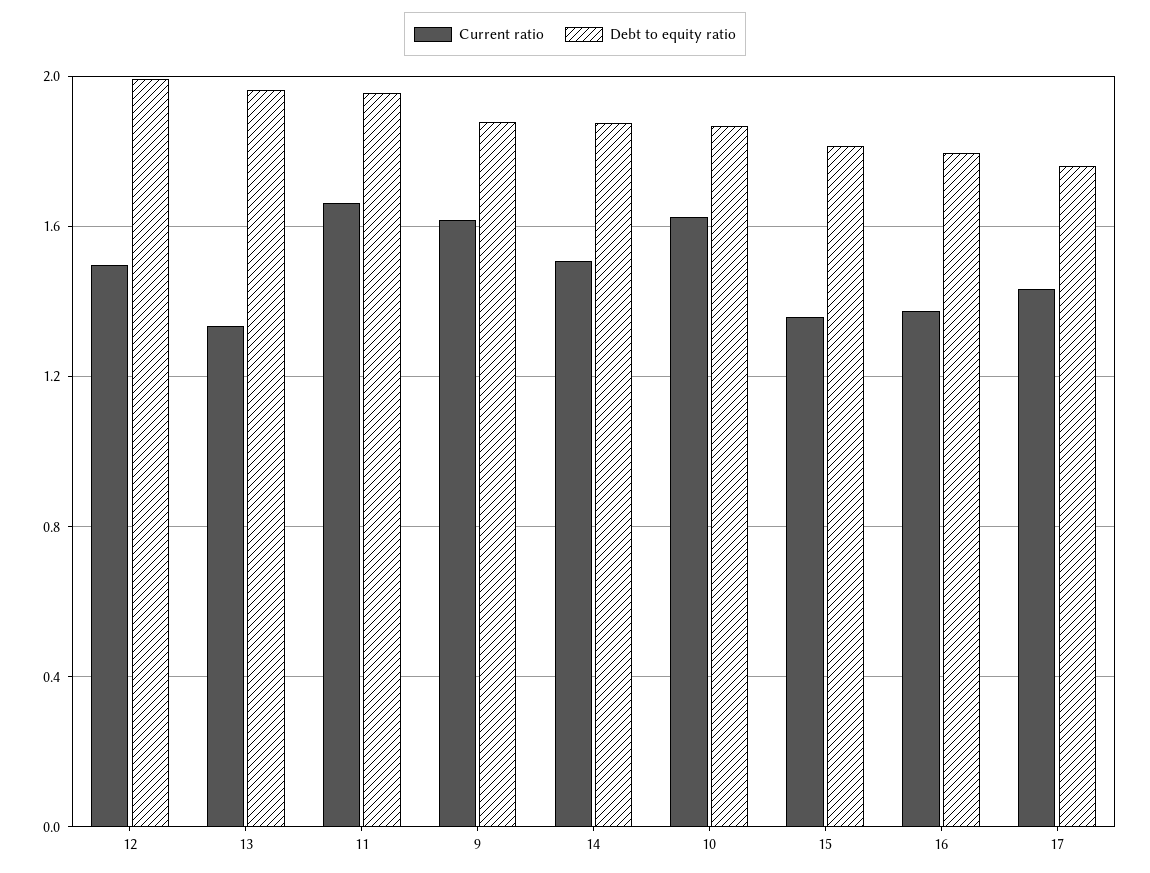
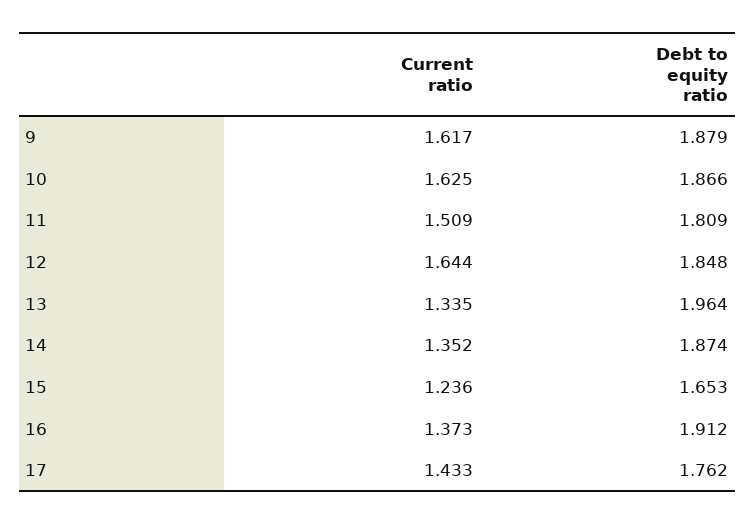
Current ratio, 12: 1.5 -> 1.644
Debt to equity ratio, 12: 2 -> 1.848
Current ratio, 11: 1.65 -> 1.509
Debt to equity ratio, 11: 1.95 -> 1.809
Current ratio, 14: 1.5 -> 1.352
Current ratio, 15: 1.35 -> 1.236
Debt to equity ratio, 15: 1.8 -> 1.653
Debt to equity ratio, 16: 1.8 -> 1.912

